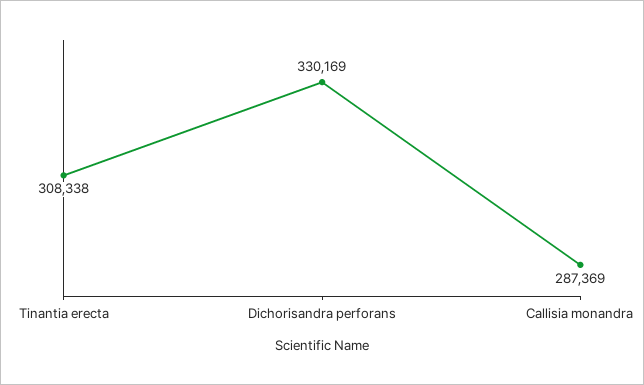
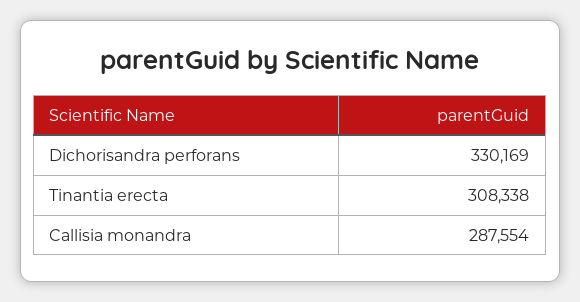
Callisia monandra: 287369 -> 287554

